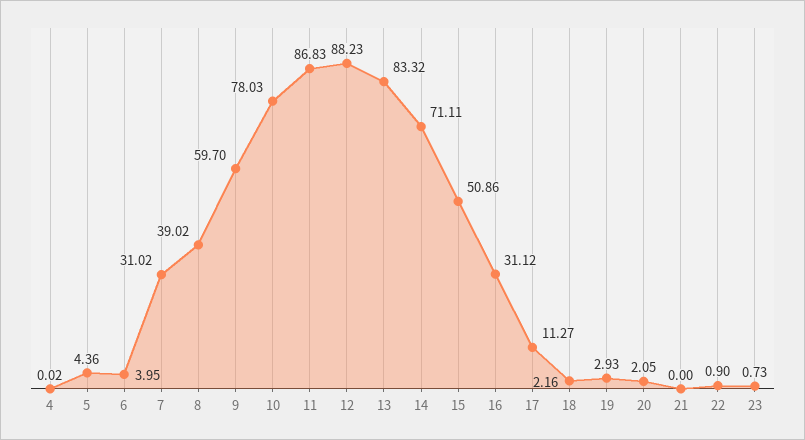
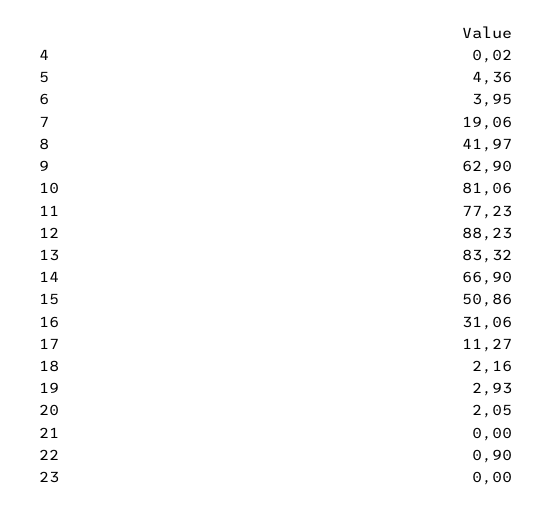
7: 31.02 -> 19.06
8: 39.02 -> 41.97
9: 59.7 -> 62.9
10: 78.03 -> 81.06
11: 86.83 -> 77.23
14: 71.11 -> 66.9
16: 31.12 -> 31.06
23: 0.73 -> 0

